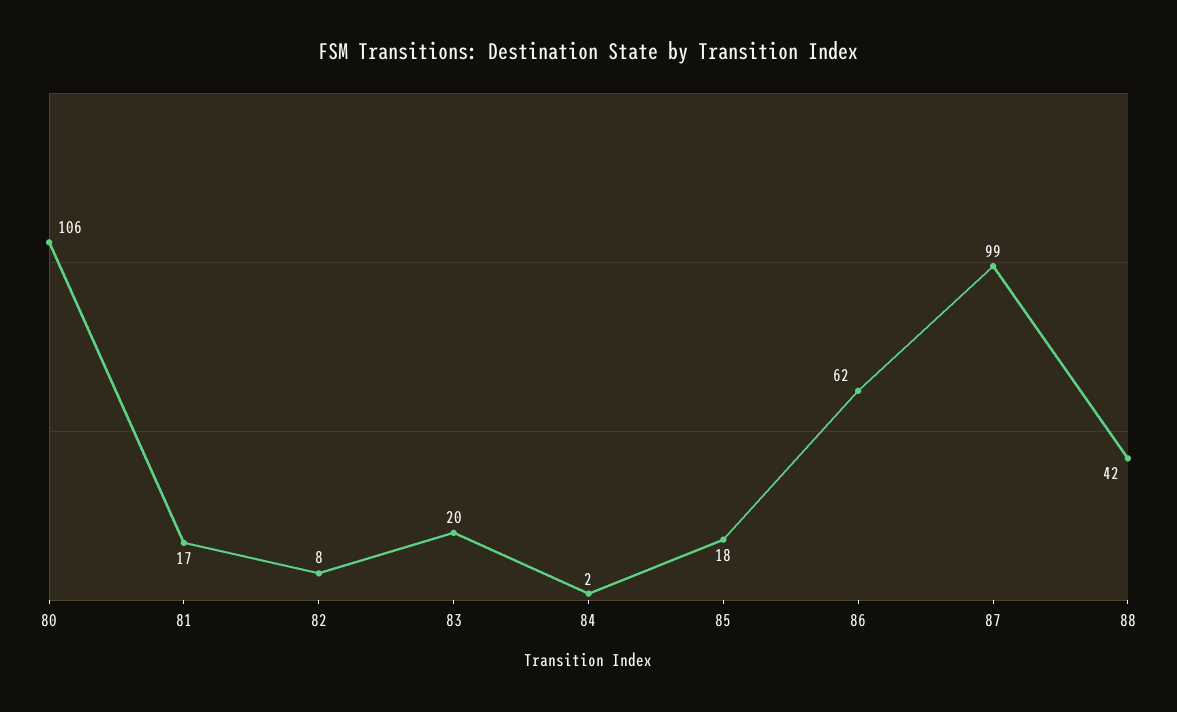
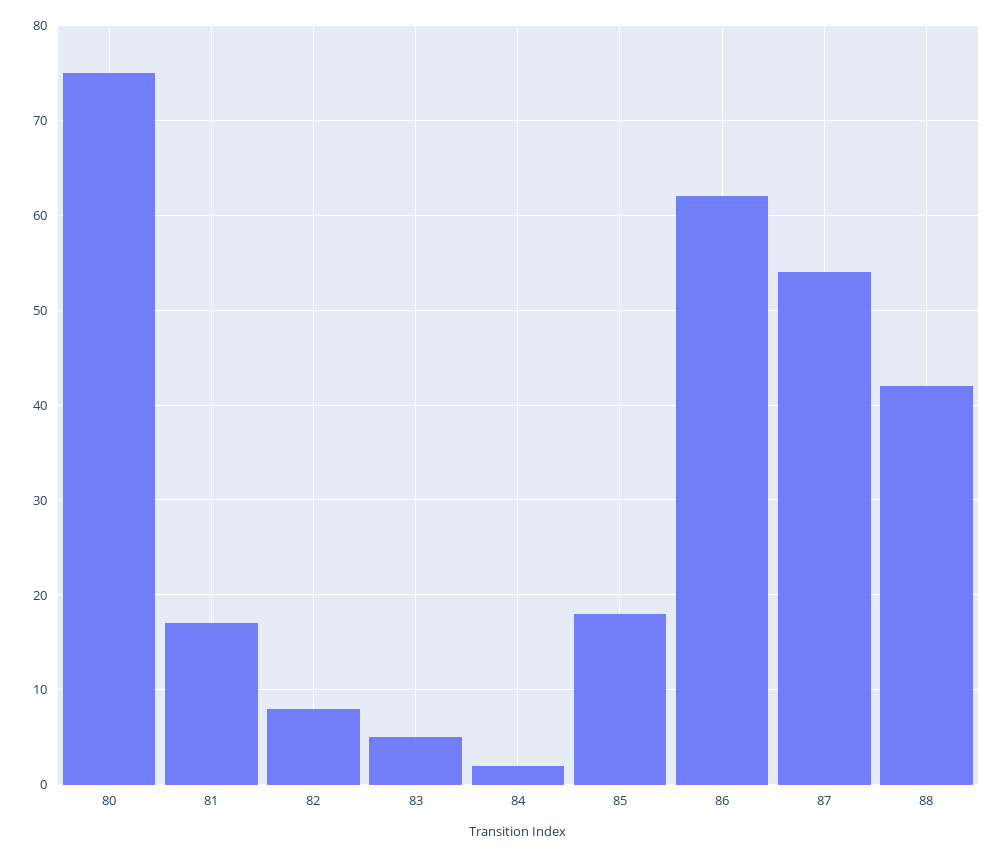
80: 106 -> 75
83: 20 -> 5
87: 99 -> 54

